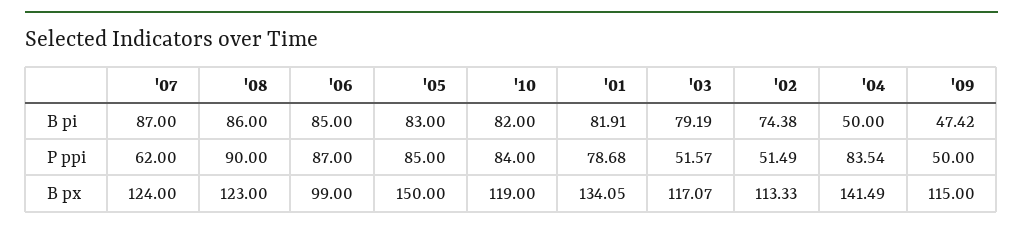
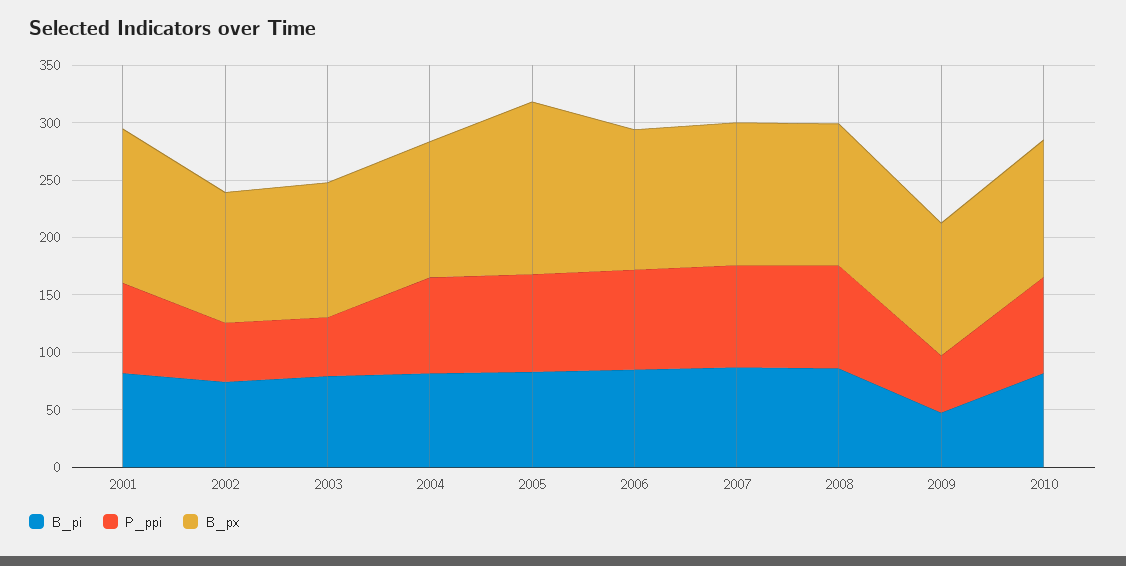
B pi, '04: 50 -> 80
P ppi, '07: 62 -> 90
B px, '06: 99 -> 120
B px, '04: 141.49 -> 120

